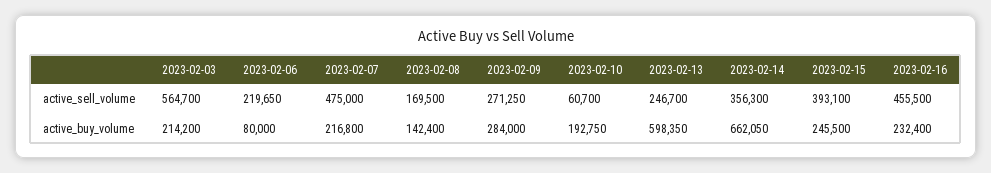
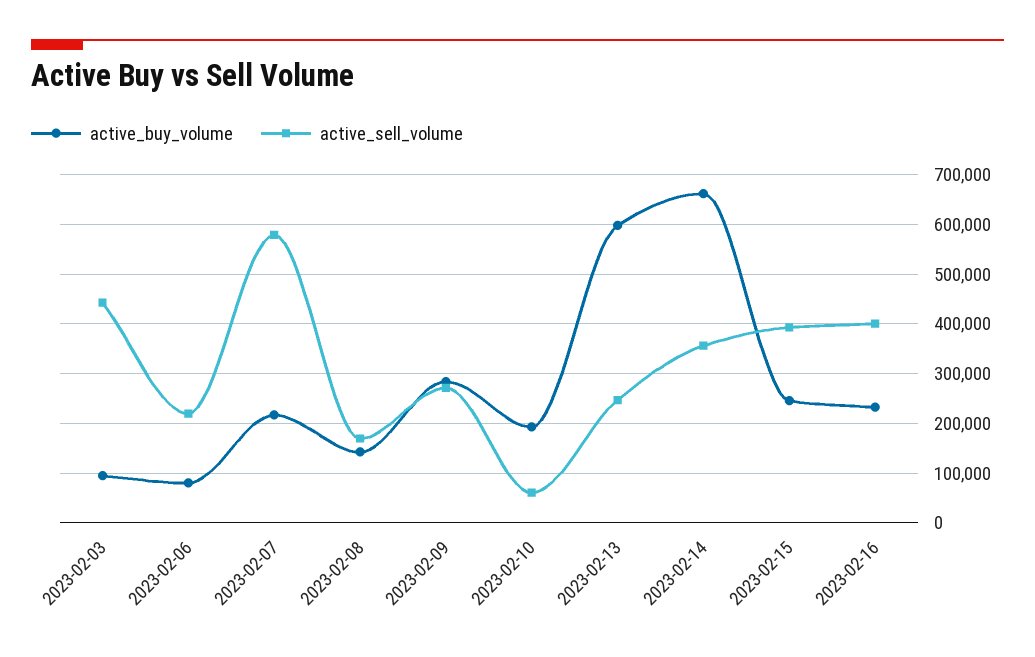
active_sell_volume, 2023-02-03: 564700 -> 440000
active_sell_volume, 2023-02-07: 475000 -> 580000
active_sell_volume, 2023-02-16: 455500 -> 400000
active_buy_volume, 2023-02-03: 214200 -> 100000

